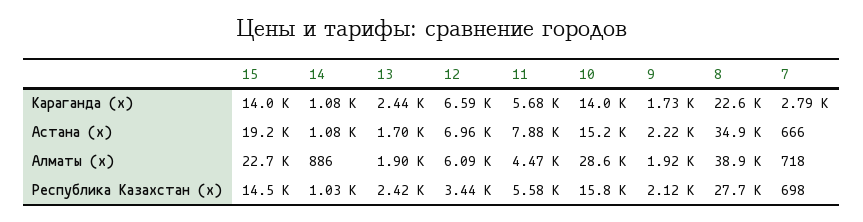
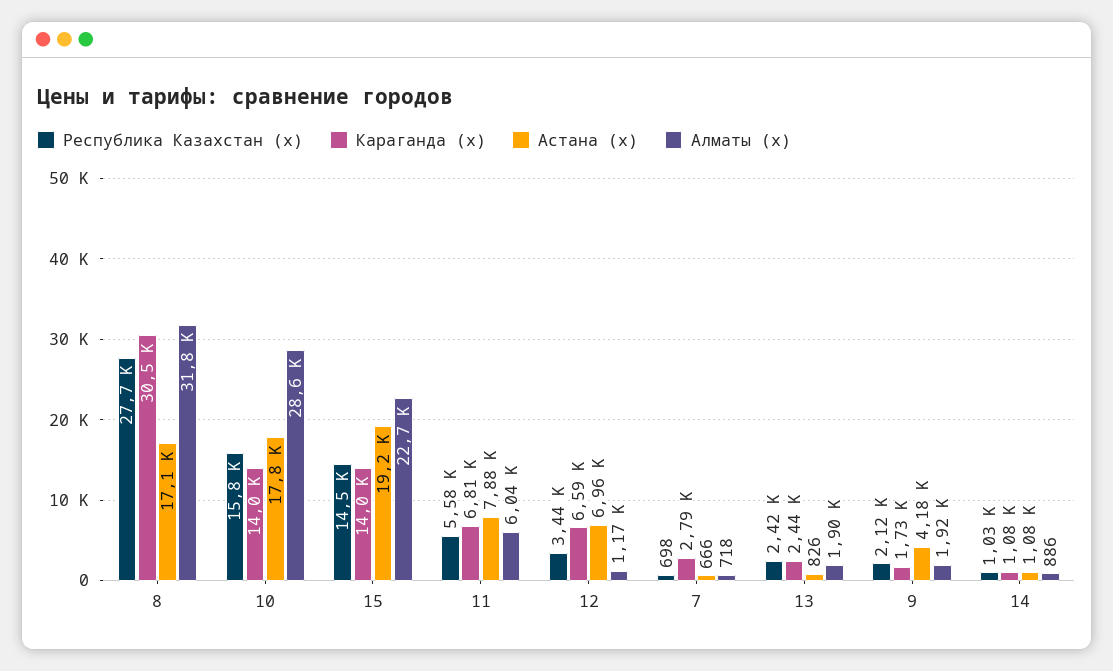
Караганда (x), 11: 5680 -> 6810
Караганда (x), 8: 22600 -> 30500
Астана (x), 13: 1700 -> 826
Астана (x), 10: 15200 -> 17800
Астана (x), 9: 2220 -> 4180
Астана (x), 8: 34900 -> 17100
Алматы (x), 12: 6090 -> 1170
Алматы (x), 11: 4470 -> 6040
Алматы (x), 8: 38900 -> 31800

